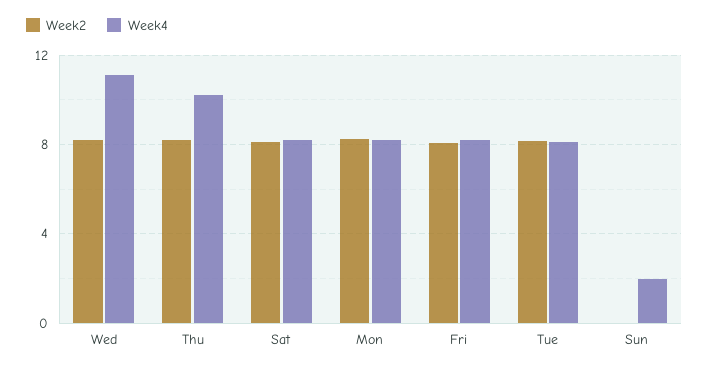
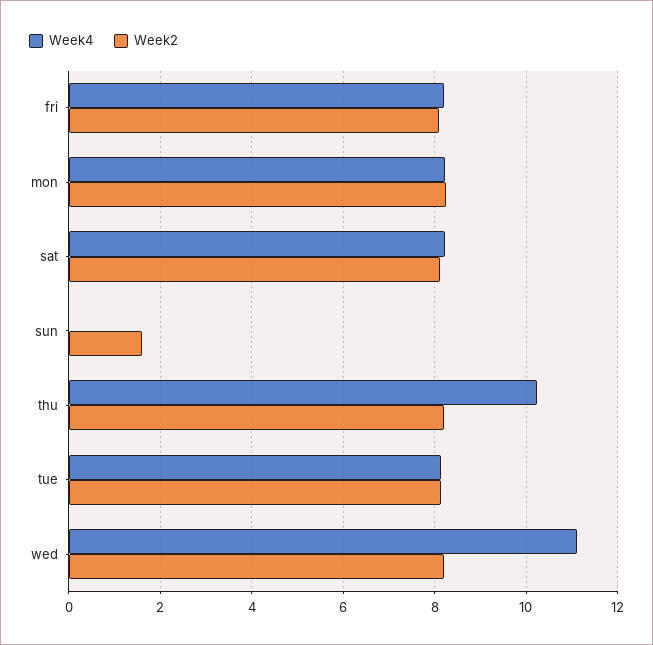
Week2, Sun: 0 -> 1.6
Week4, Sun: 2 -> 0

